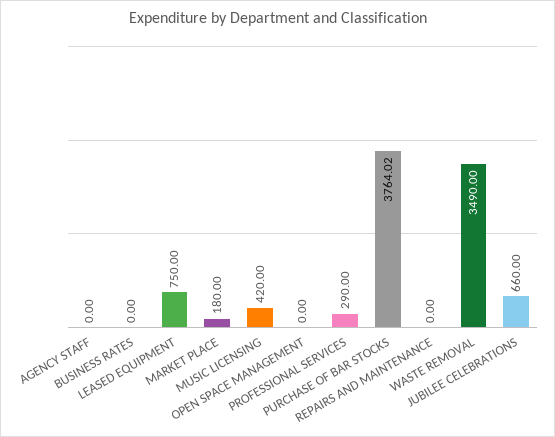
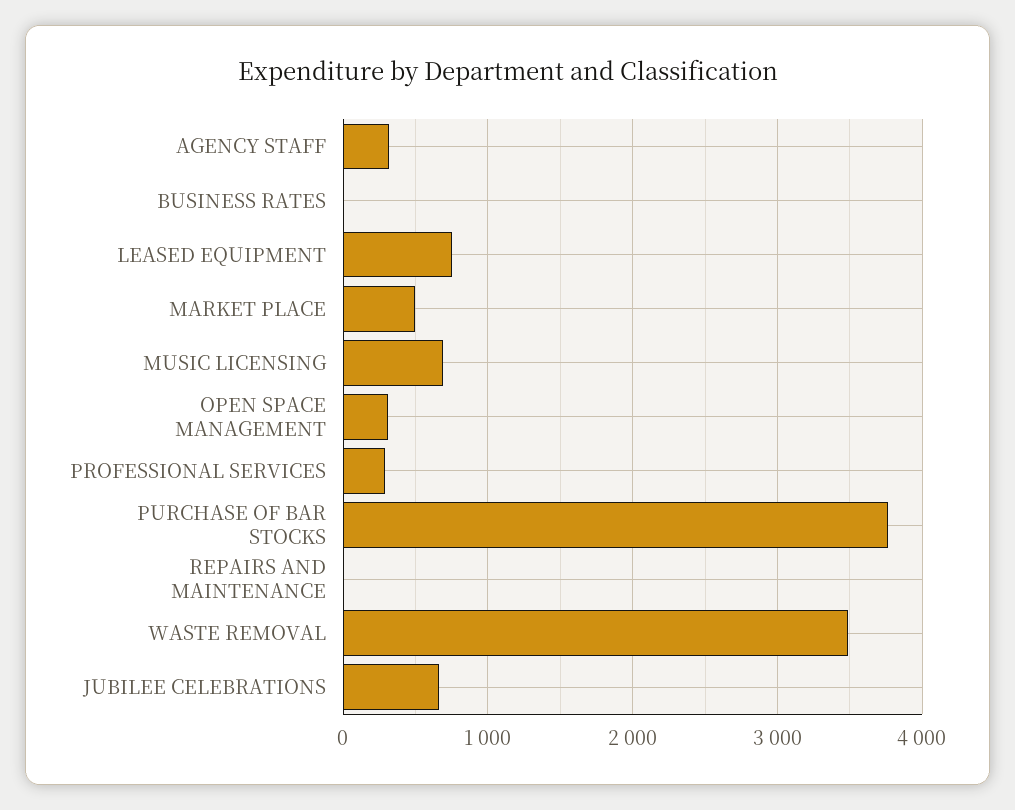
AGENCY STAFF: 0 -> 300
MARKET PLACE: 180 -> 500
MUSIC LICENSING: 420 -> 700
OPEN SPACE MANAGEMENT: 0 -> 300

